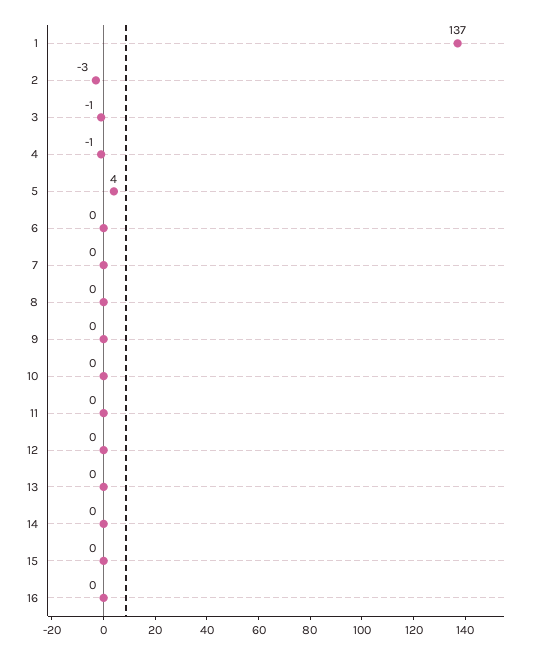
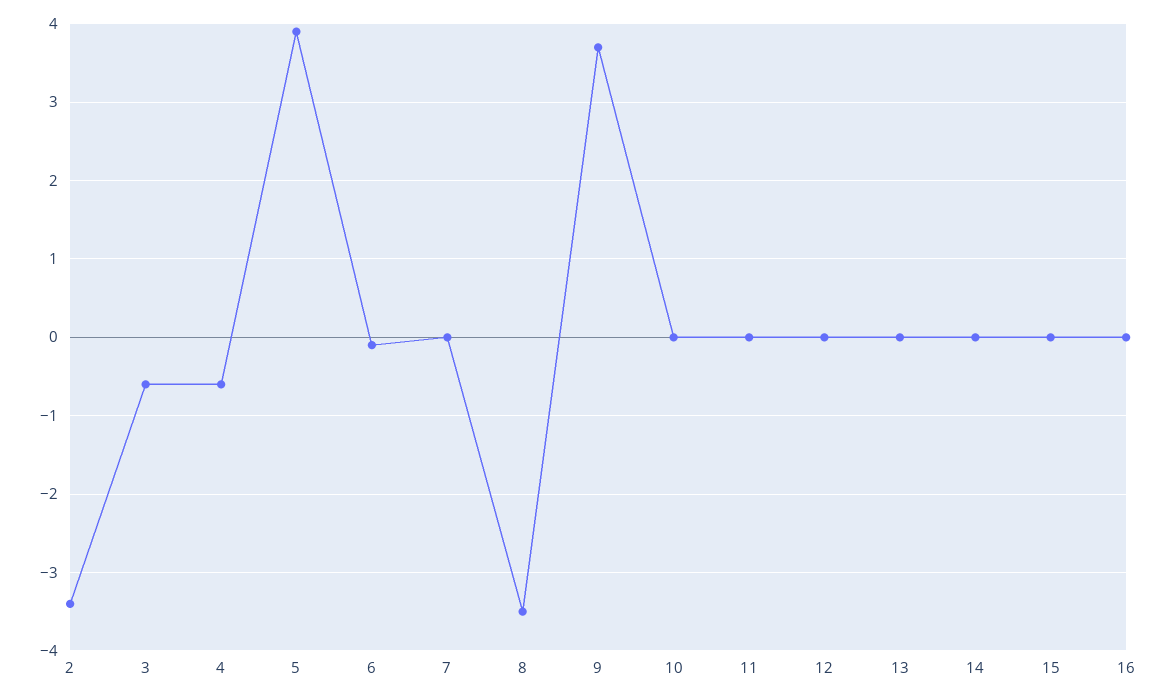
1: 137 -> none
8: 0 -> -3.5
9: 0 -> 3.7

